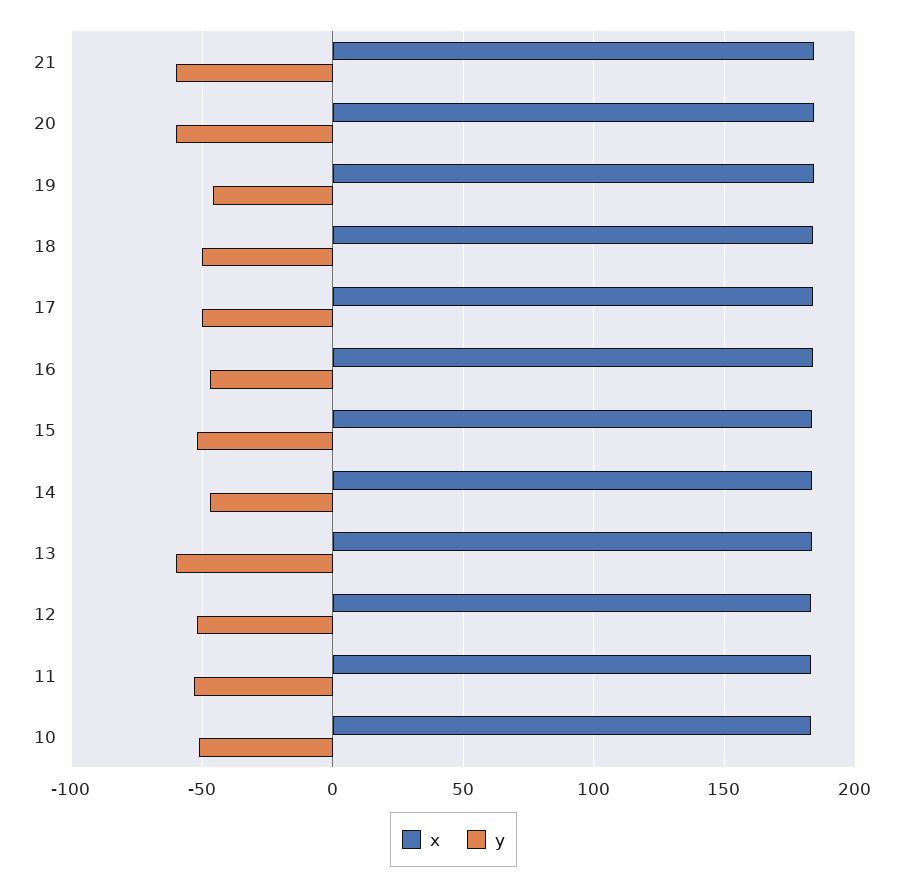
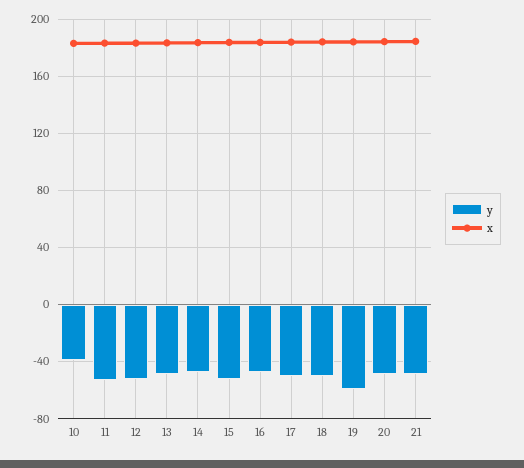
y, 21: -60 -> -50
y, 20: -60 -> -50
y, 19: -45 -> -60
y, 13: -60 -> -50
y, 10: -50 -> -40

